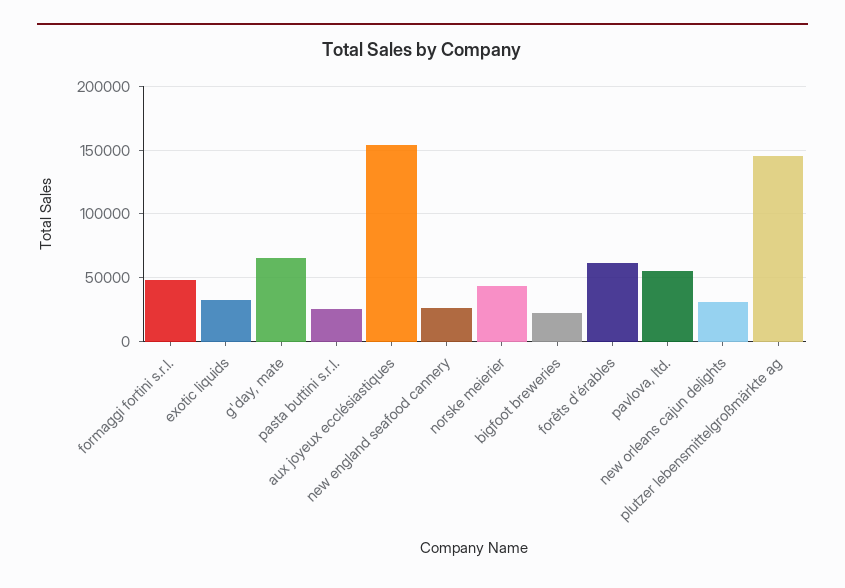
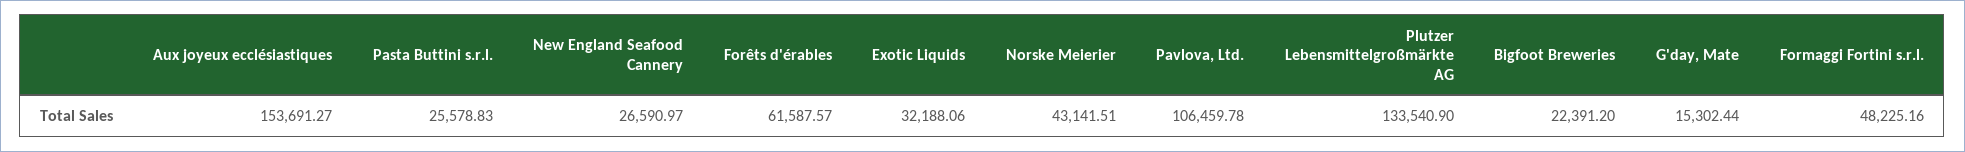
g'day, mate: 65000 -> 15302.44
pavlova, ltd.: 55000 -> 106459.78
new orleans cajun delights: 30000 -> none
plutzer lebensmittelgroßmärkte ag: 145000 -> 133540.9

